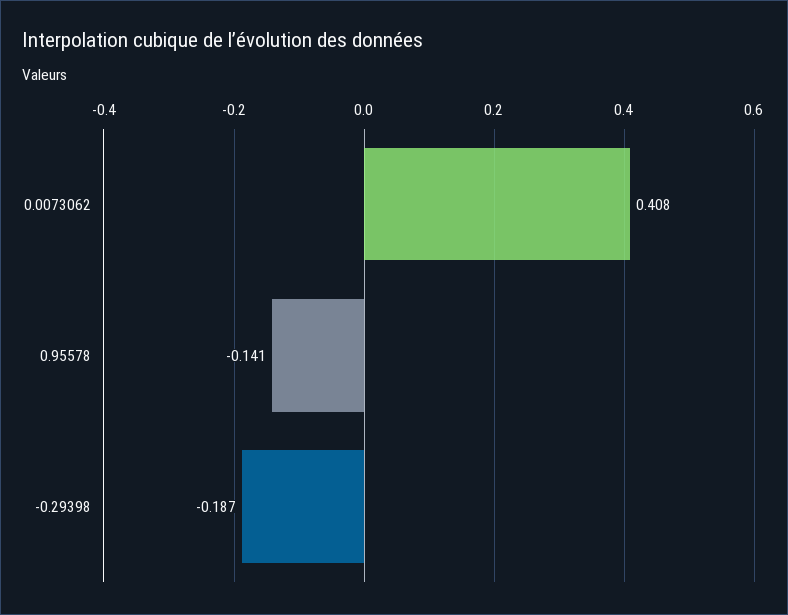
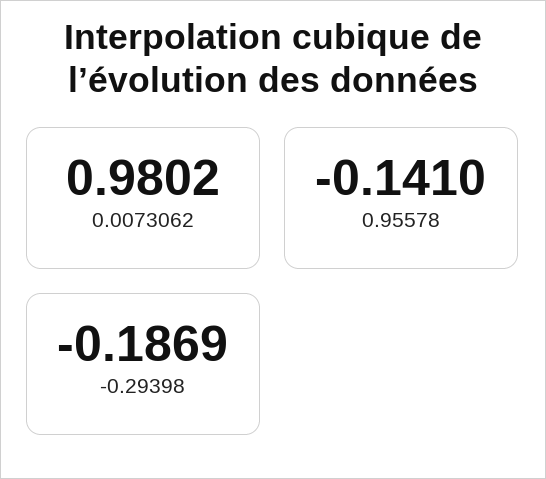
0.0073062: 0.408 -> 0.9802

